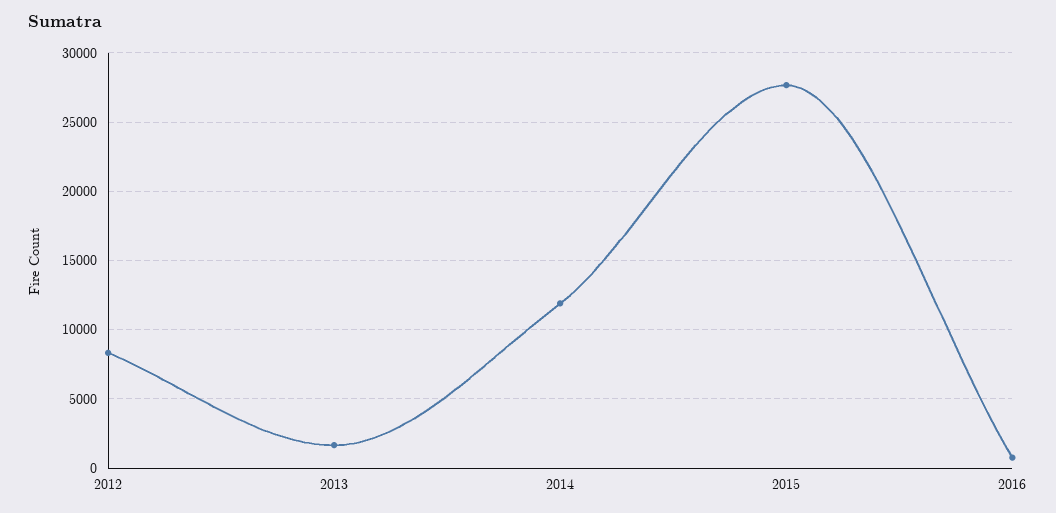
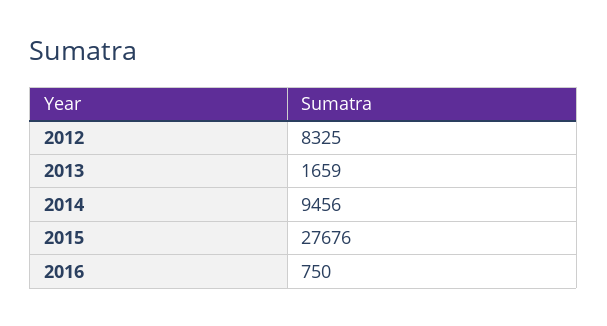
2014: 12000 -> 9456

